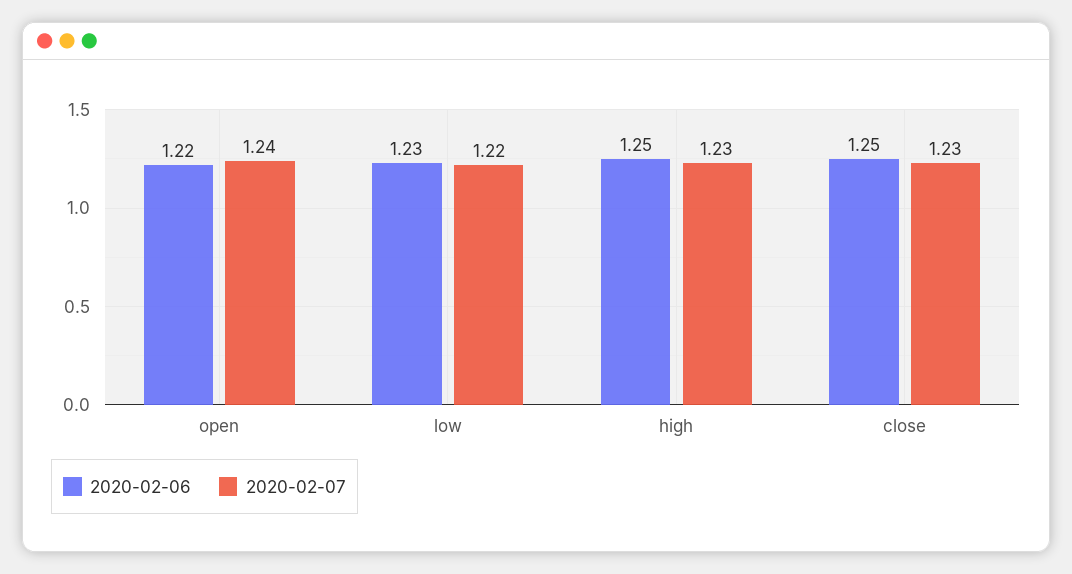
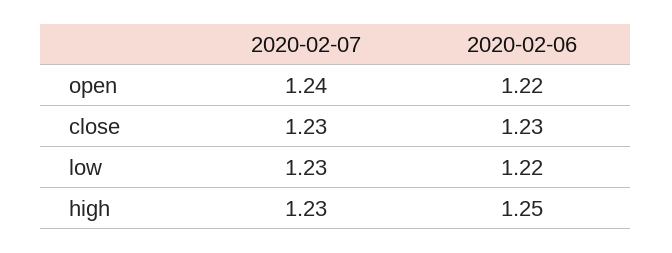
2020-02-06, low: 1.23 -> 1.22
2020-02-07, low: 1.22 -> 1.23
2020-02-06, close: 1.25 -> 1.23

